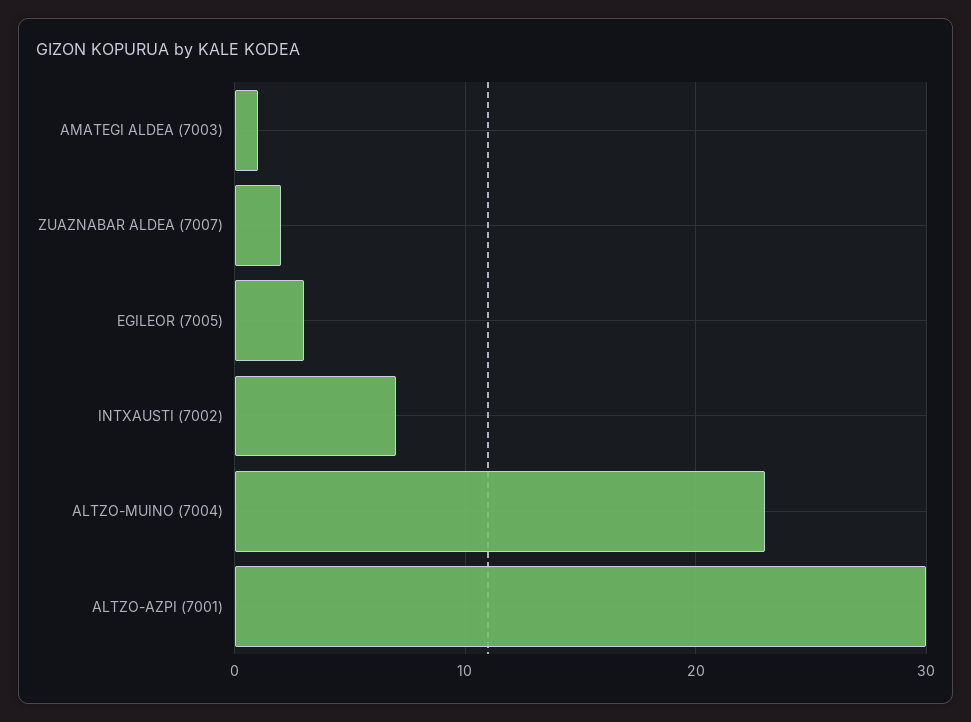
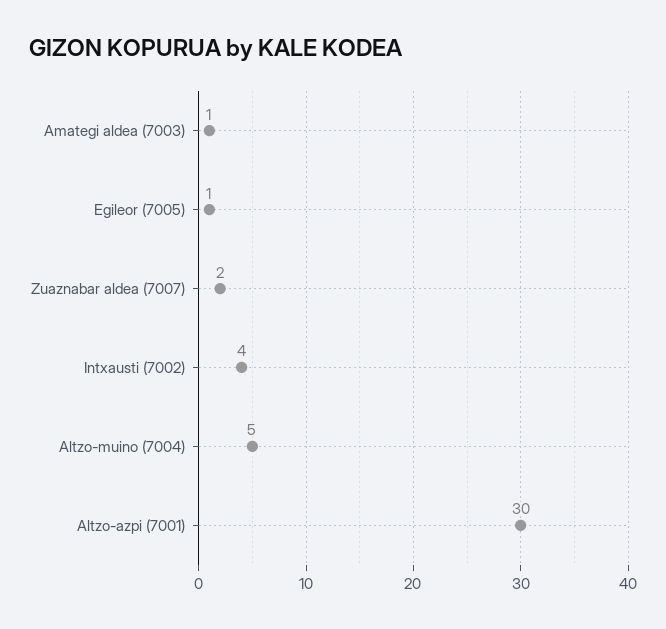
EGILEOR (7005): 3 -> 1
INTXAUSTI (7002): 7 -> 4
ALTZO-MUINO (7004): 23 -> 5

